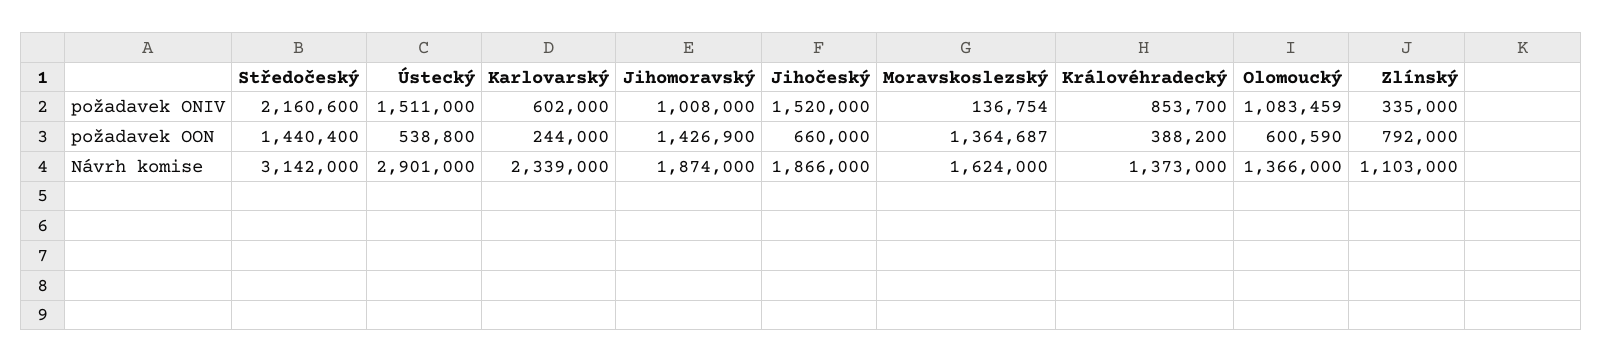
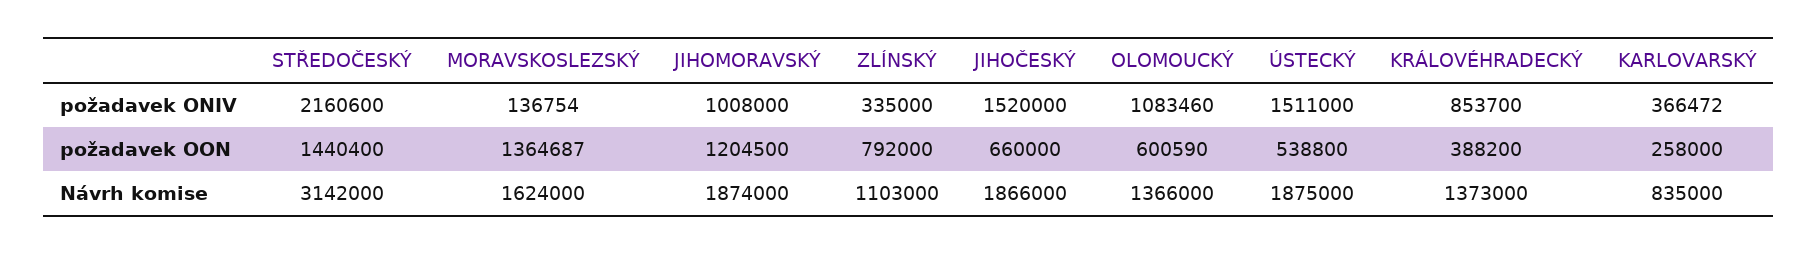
Karlovarský, požadavek ONIV: 602000 -> 366472
Olomoucký, požadavek ONIV: 1083459 -> 1083460
Karlovarský, požadavek OON: 244000 -> 258000
Jihomoravský, požadavek OON: 1426900 -> 1204500
Ústecký, Návrh komise: 2901000 -> 1875000
Karlovarský, Návrh komise: 2339000 -> 835000

